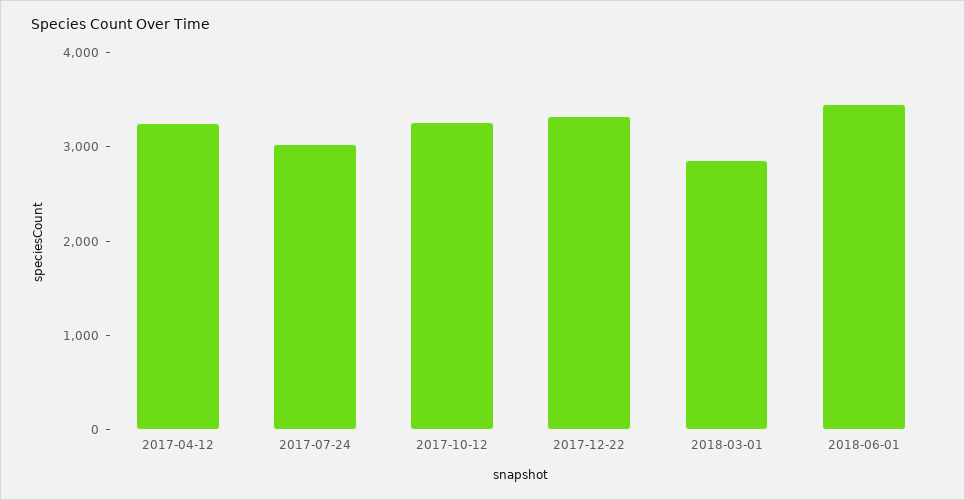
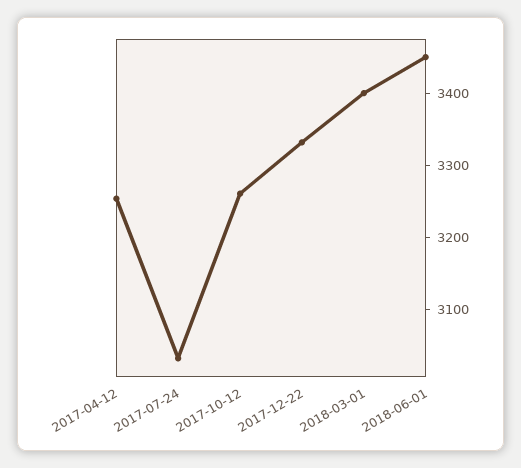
2018-03-01: 2800 -> 3400

